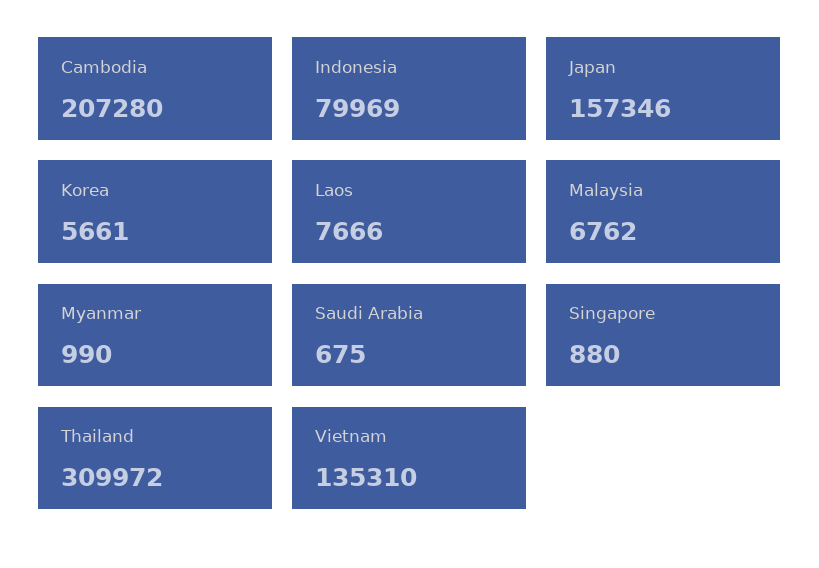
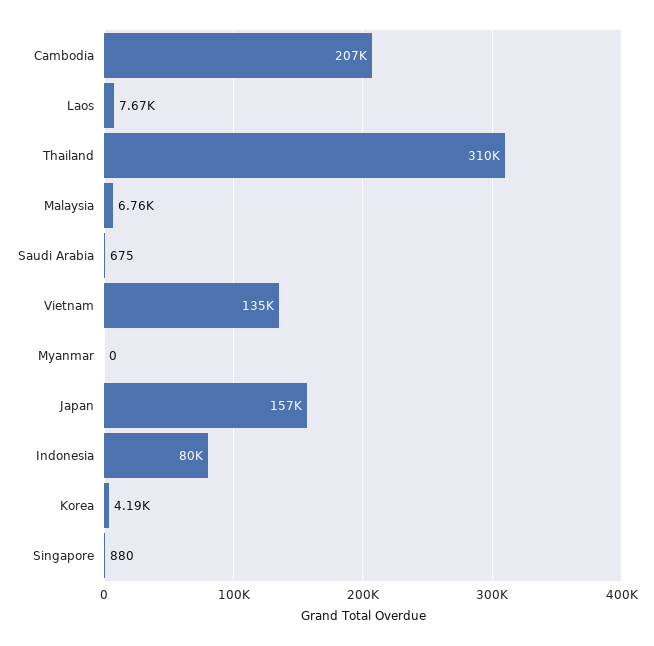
Korea: 5661 -> 4190
Myanmar: 990 -> 0

